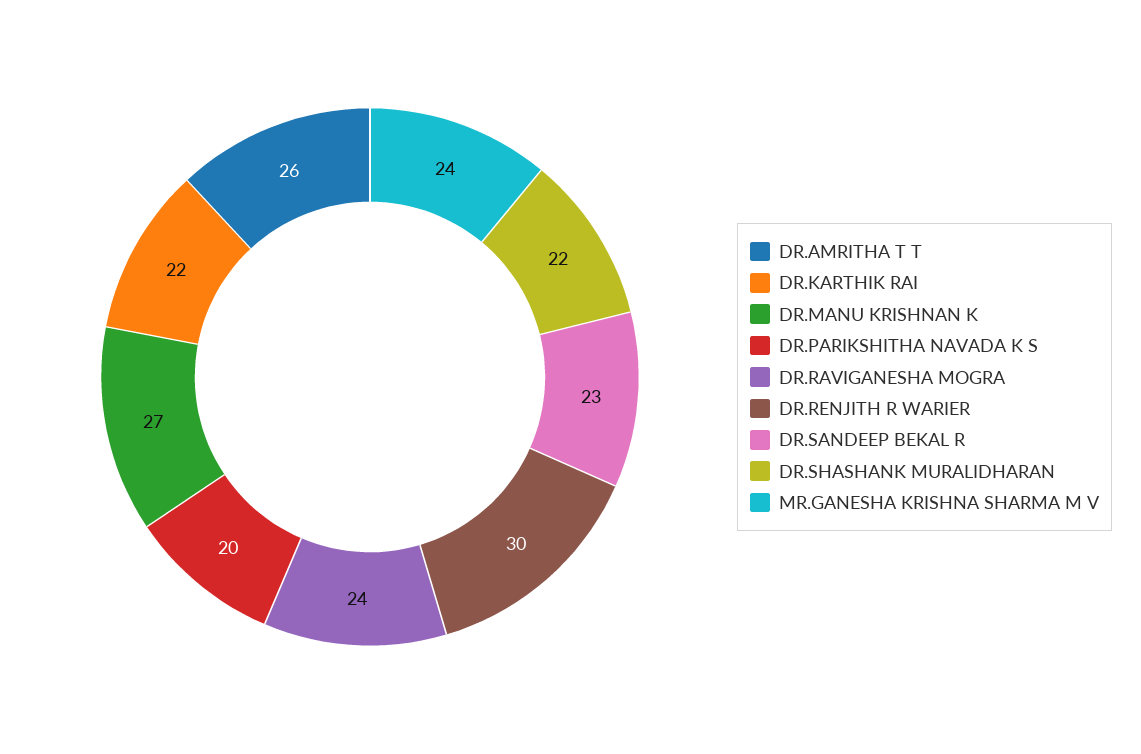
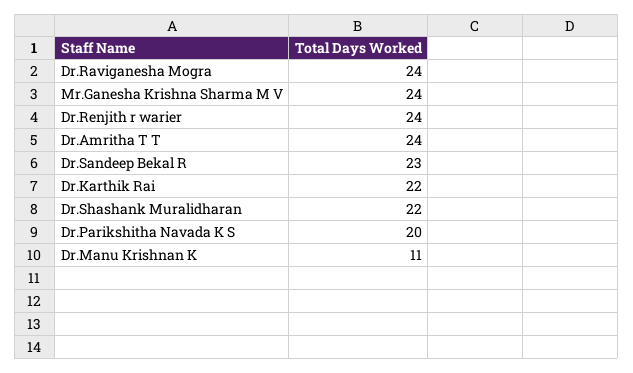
DR.AMRITHA T T: 26 -> 24
DR.MANU KRISHNAN K: 27 -> 11
DR.RENJITH R WARIER: 30 -> 24

